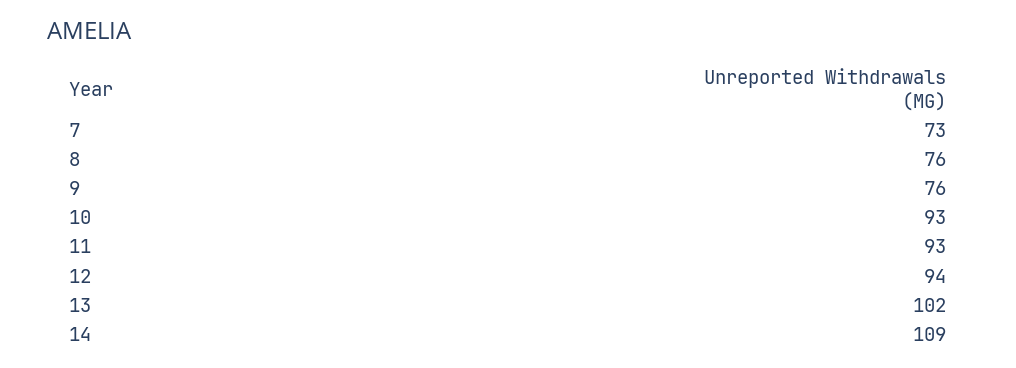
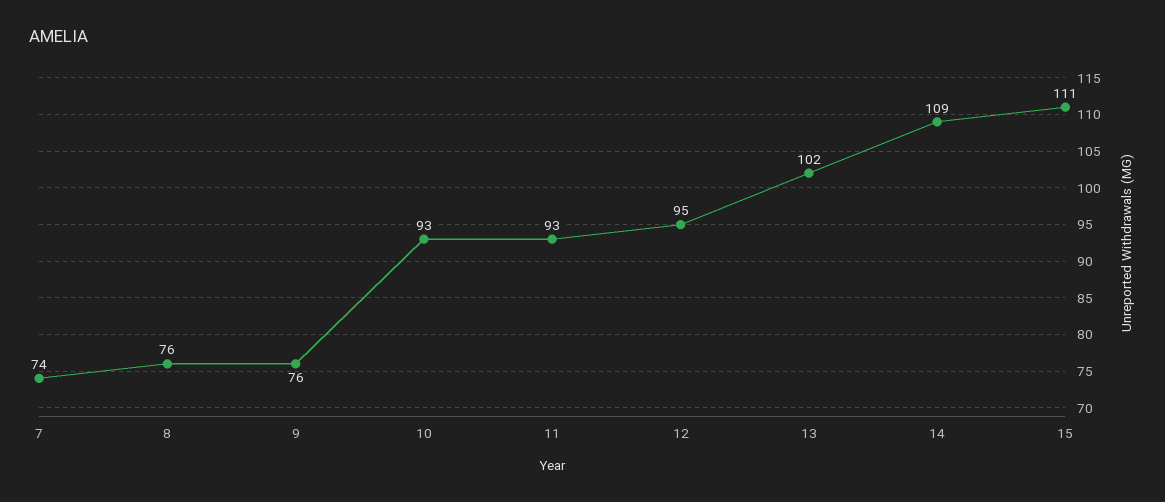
7: 73 -> 74
12: 94 -> 95
15: none -> 111

